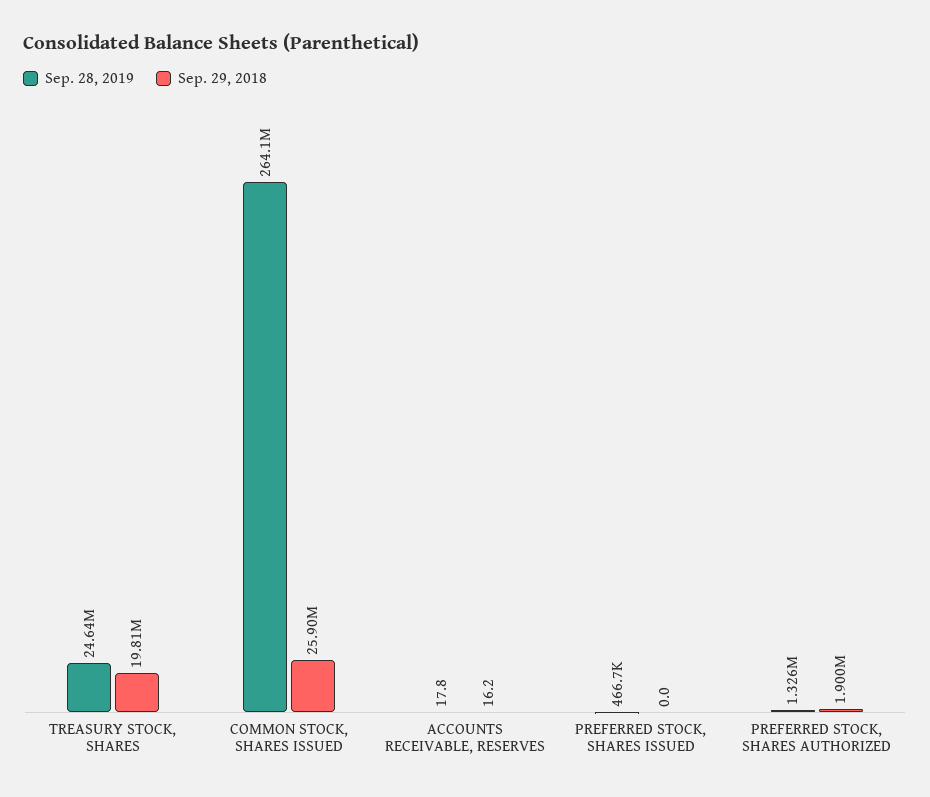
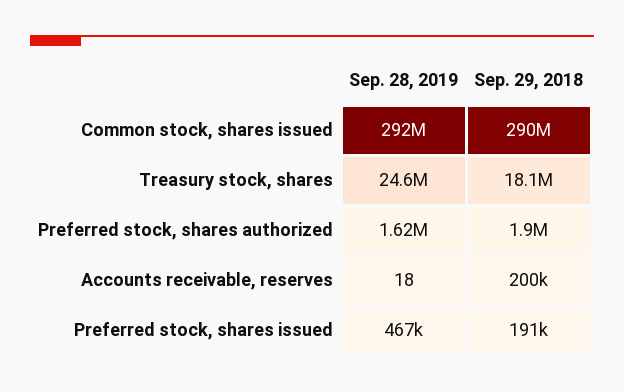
Sep. 29, 2018, TREASURY STOCK, SHARES: 19810000 -> 18100000
Sep. 28, 2019, COMMON STOCK, SHARES ISSUED: 264100000 -> 292000000
Sep. 29, 2018, COMMON STOCK, SHARES ISSUED: 25900000 -> 290000000
Sep. 29, 2018, ACCOUNTS RECEIVABLE, RESERVES: 16.2 -> 200000
Sep. 29, 2018, PREFERRED STOCK, SHARES ISSUED: 0 -> 191000
Sep. 28, 2019, PREFERRED STOCK, SHARES AUTHORIZED: 1326000 -> 1620000

